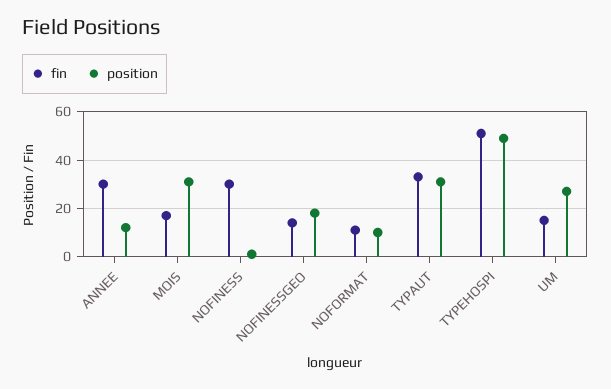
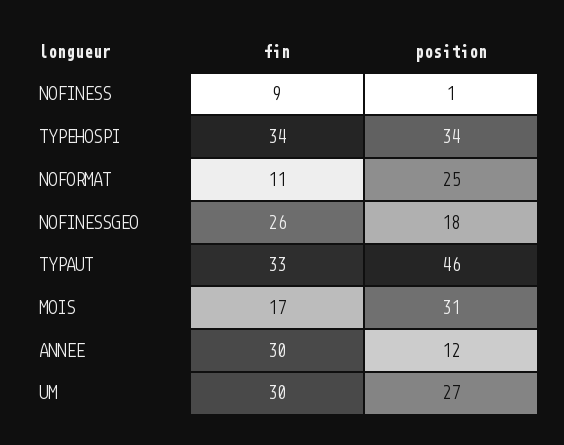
fin, NOFINESS: 30 -> 9
fin, NOFINESSGEO: 15 -> 26
position, NOFORMAT: 10 -> 25
position, TYPAUT: 30 -> 46
fin, TYPEHOSPI: 50 -> 34
position, TYPEHOSPI: 50 -> 34
fin, UM: 15 -> 30

